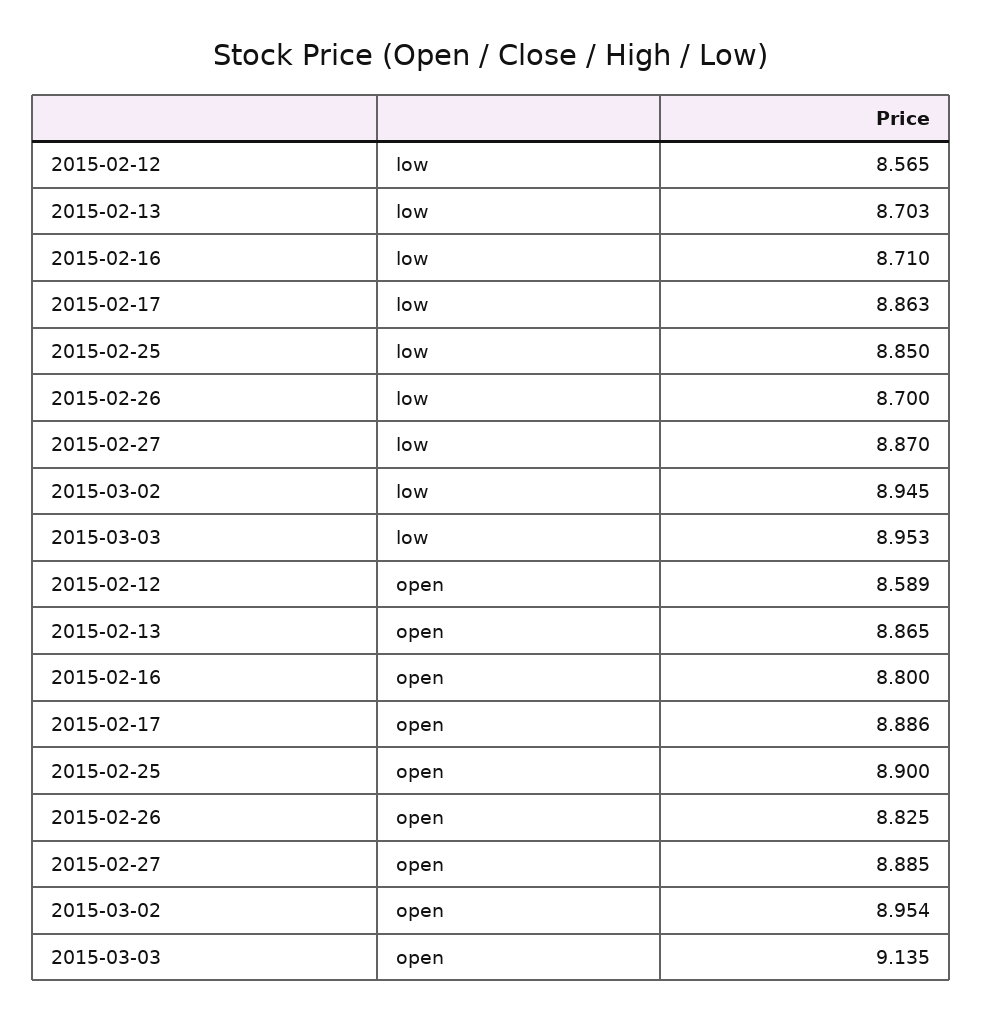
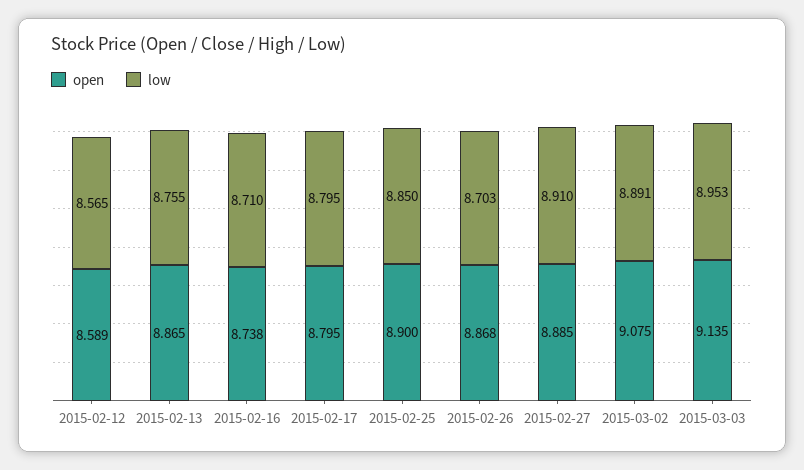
low, 2015-02-13: 8.703 -> 8.755
low, 2015-02-17: 8.863 -> 8.795
low, 2015-02-26: 8.7 -> 8.703
low, 2015-02-27: 8.87 -> 8.91
low, 2015-03-02: 8.945 -> 8.891
open, 2015-02-16: 8.8 -> 8.738
open, 2015-02-17: 8.886 -> 8.795
open, 2015-02-26: 8.825 -> 8.868
open, 2015-03-02: 8.954 -> 9.075

